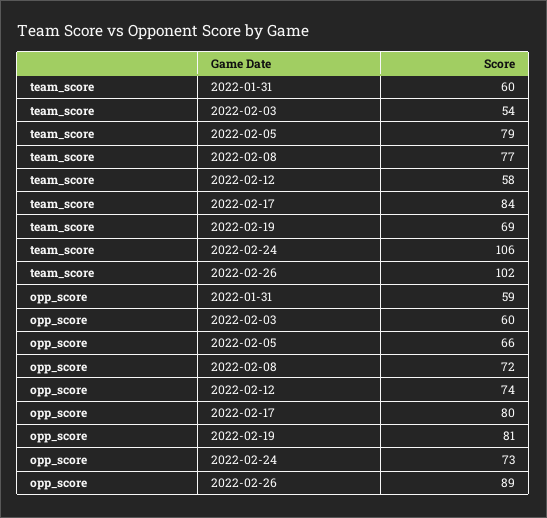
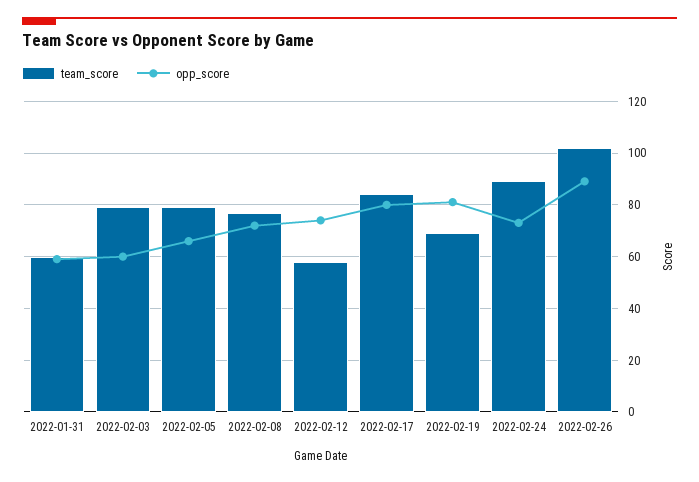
team_score, 2022-02-03: 54 -> 80
team_score, 2022-02-24: 106 -> 90

